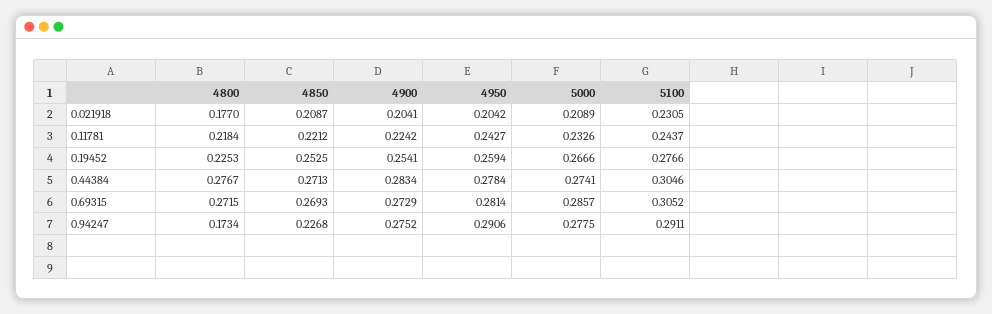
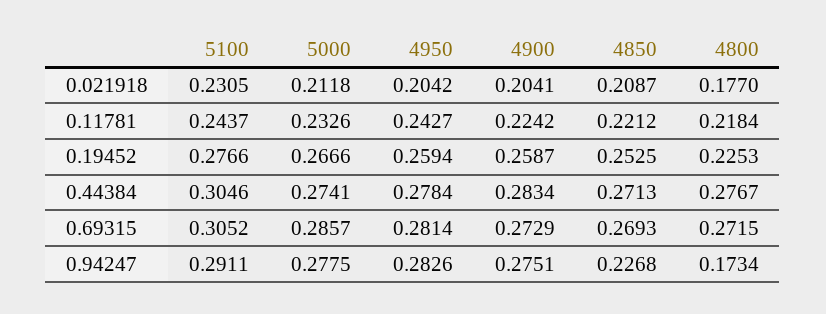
5000, 0.021918: 0.2089 -> 0.2118
4900, 0.19452: 0.2541 -> 0.2587
4900, 0.94247: 0.2752 -> 0.2751
4950, 0.94247: 0.2906 -> 0.2826

